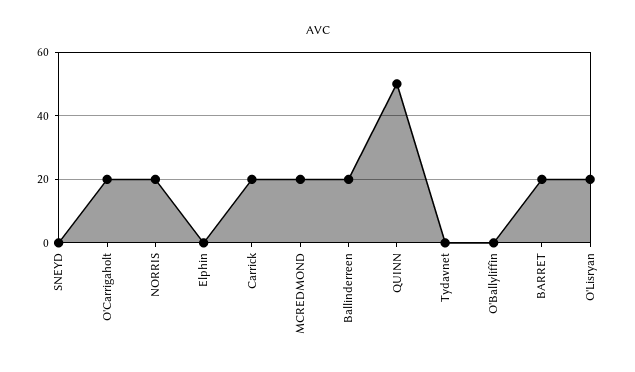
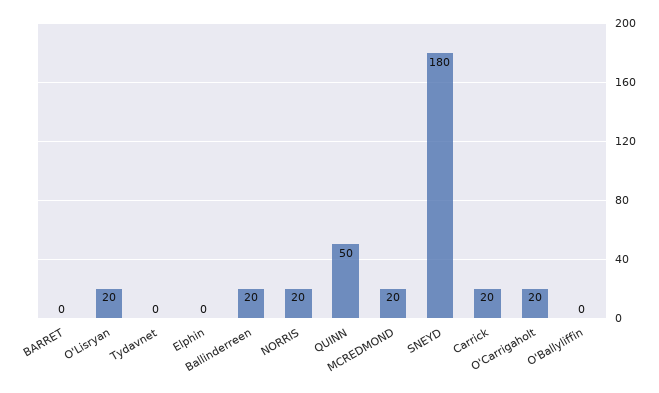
SNEYD: 0 -> 180
BARRET: 20 -> 0

